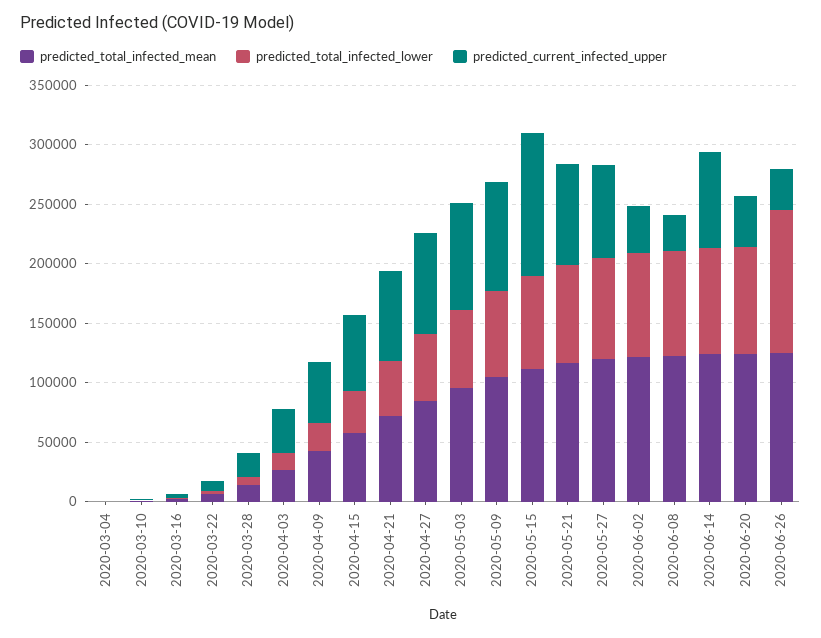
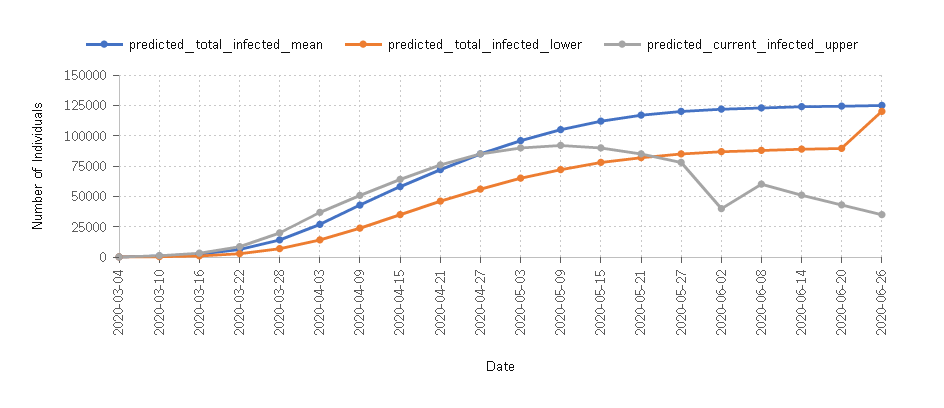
predicted_current_infected_upper, 2020-05-15: 120000 -> 90000
predicted_current_infected_upper, 2020-06-08: 30000 -> 60000
predicted_current_infected_upper, 2020-06-14: 80000 -> 50000

